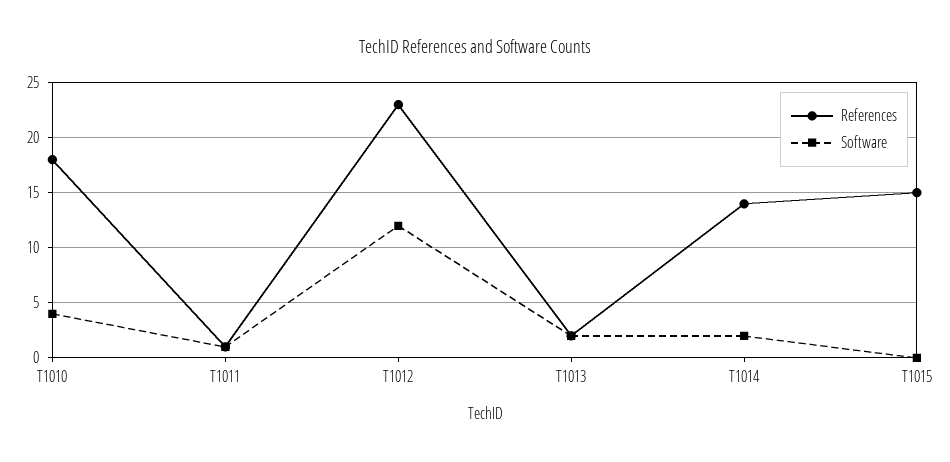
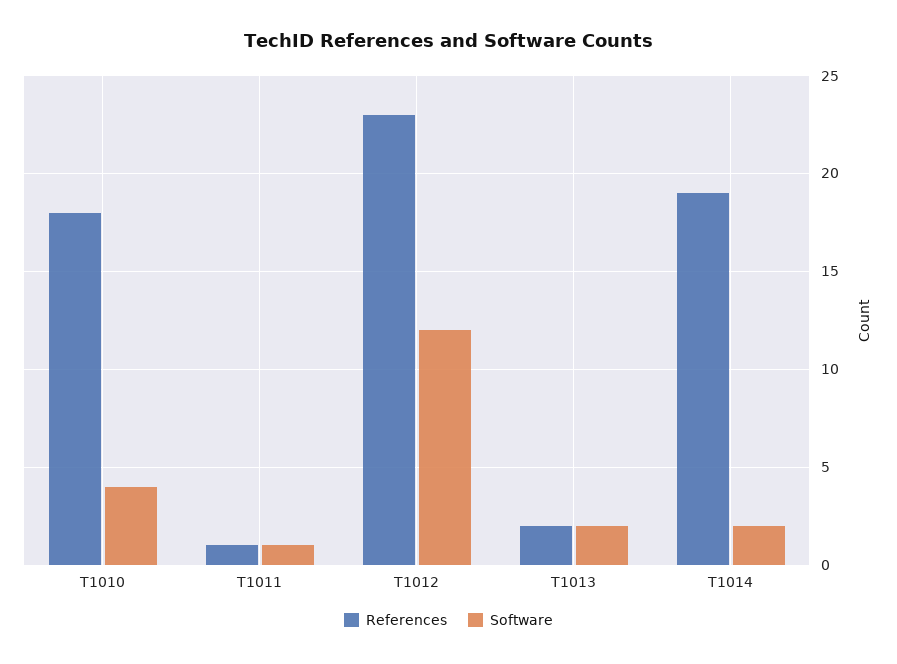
References, T1014: 14 -> 19
References, T1015: 15 -> none
Software, T1015: 0 -> none

